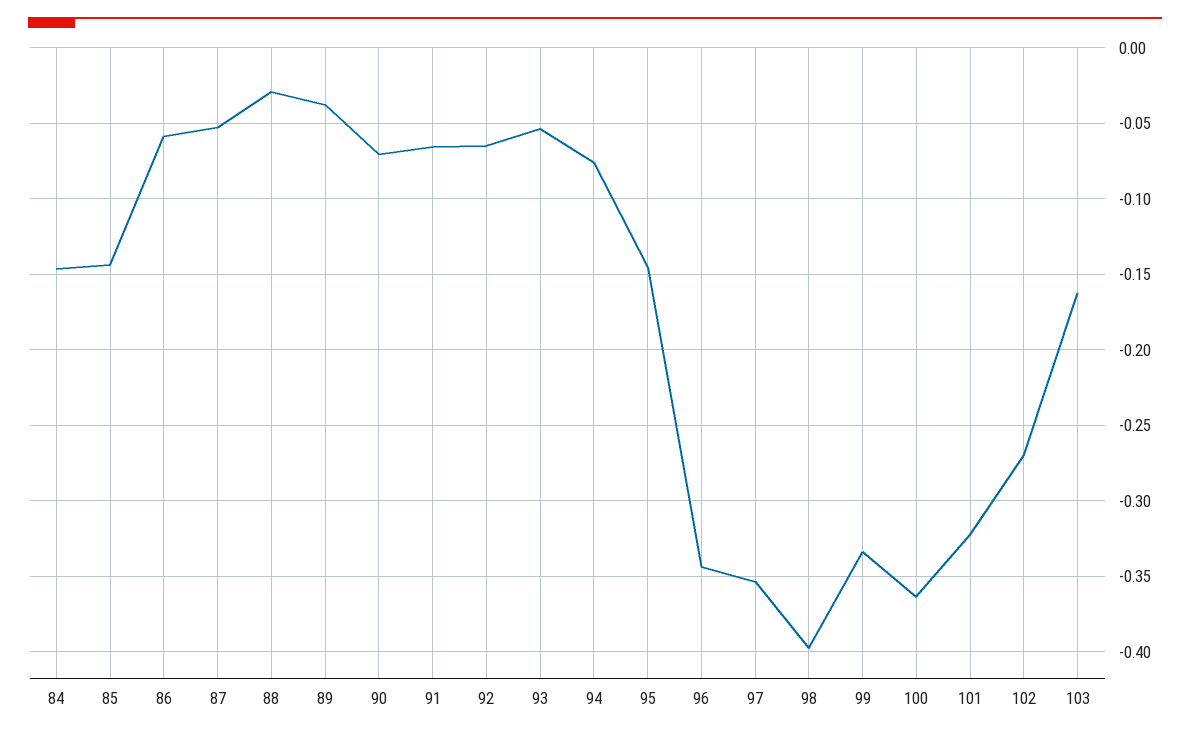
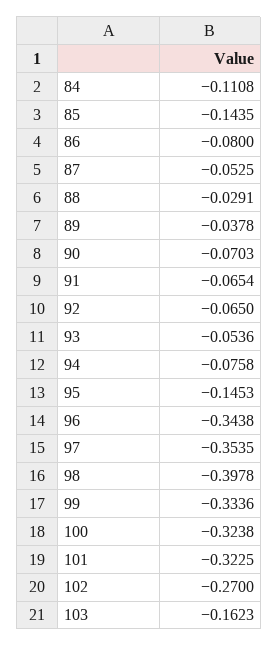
84: -0.145 -> -0.1108
86: -0.06 -> -0.08
100: -0.365 -> -0.3238

